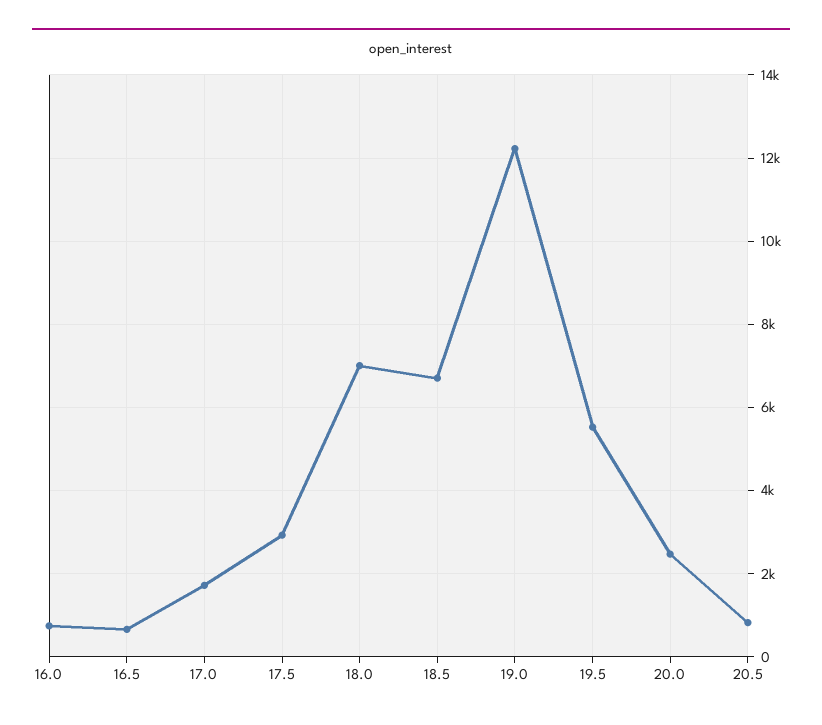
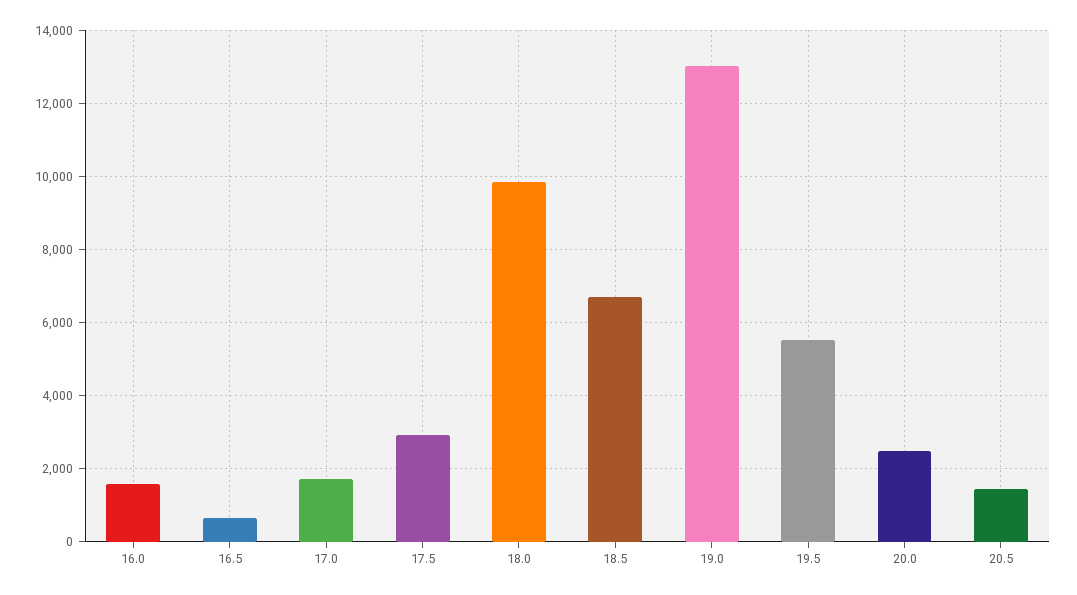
16.0: 800 -> 1600
18.0: 7000 -> 9800
19.0: 12200 -> 13000
20.5: 800 -> 1400

